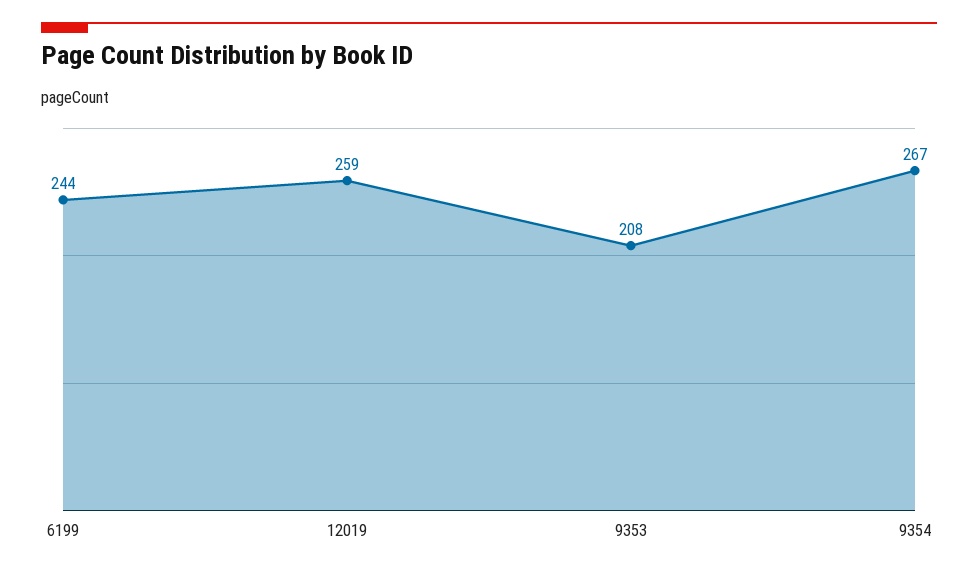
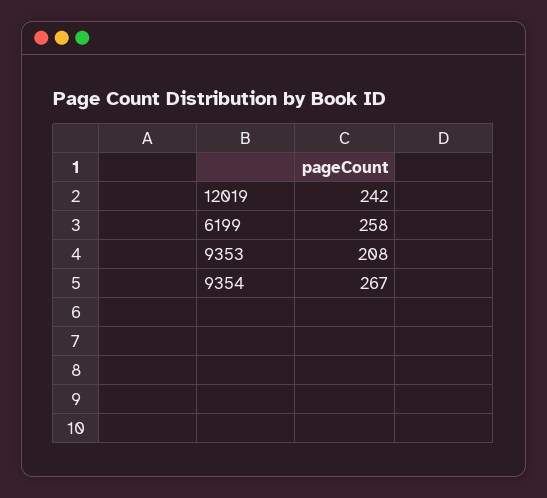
6199: 244 -> 258
12019: 259 -> 242

